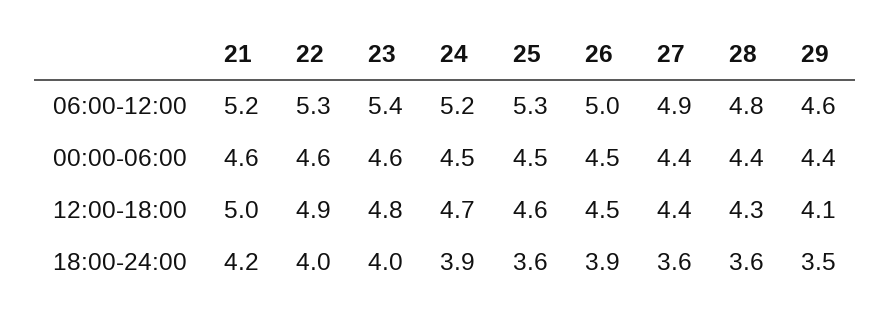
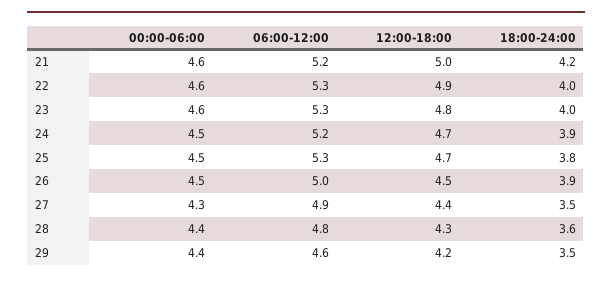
23, 06:00-12:00: 5.4 -> 5.3
27, 00:00-06:00: 4.4 -> 4.3
25, 12:00-18:00: 4.6 -> 4.7
29, 12:00-18:00: 4.1 -> 4.2
25, 18:00-24:00: 3.6 -> 3.8
27, 18:00-24:00: 3.6 -> 3.5

